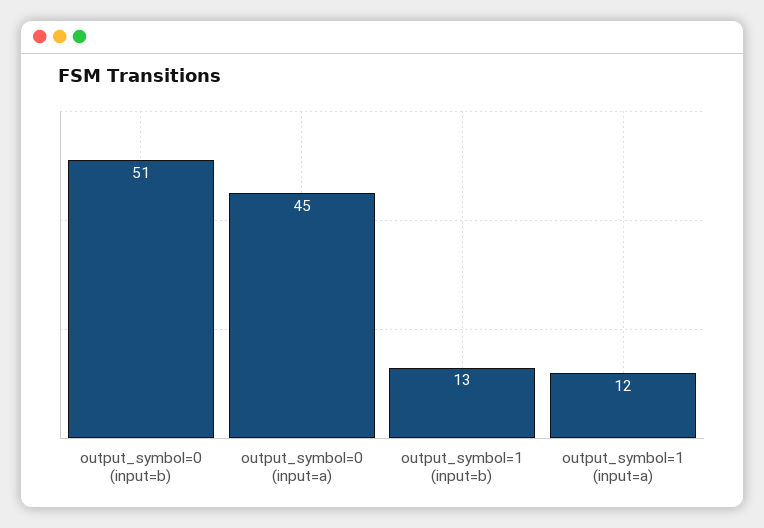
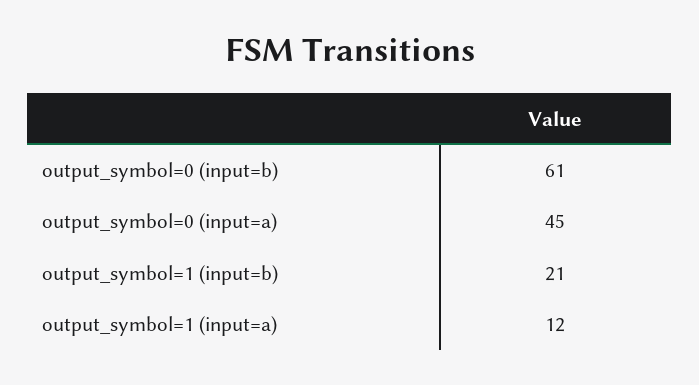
output_symbol=0 (input=b): 51 -> 61
output_symbol=1 (input=b): 13 -> 21

